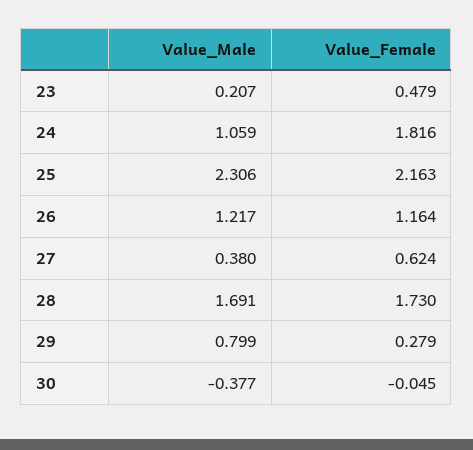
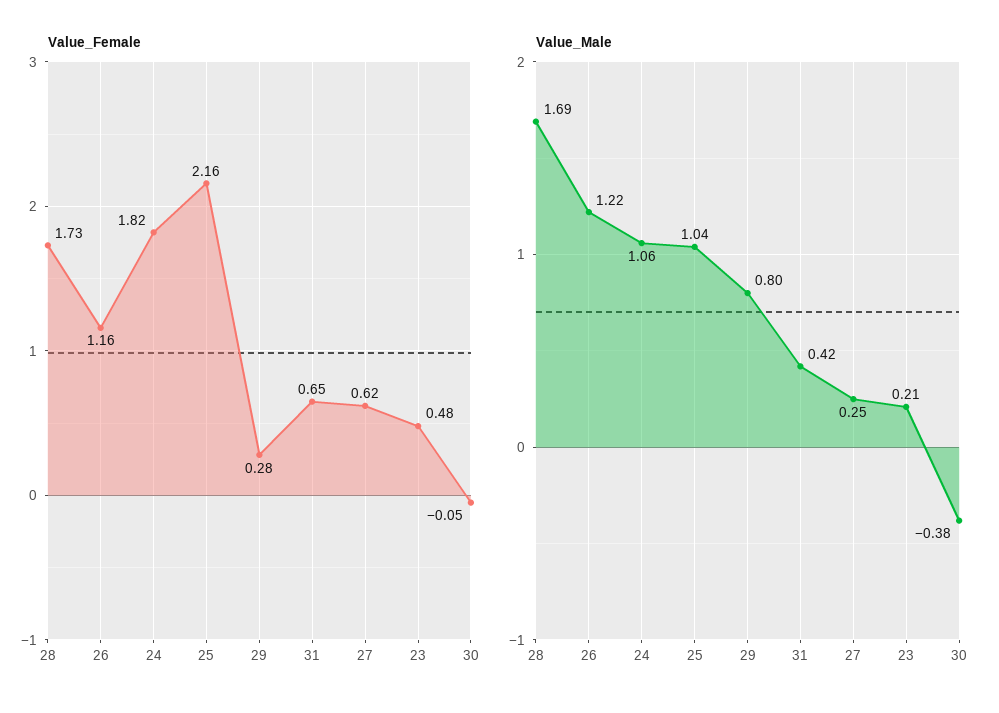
Value_Male, 25: 2.306 -> 1.04
Value_Male, 27: 0.38 -> 0.25
Value_Female, 31: none -> 0.65
Value_Male, 31: none -> 0.42

